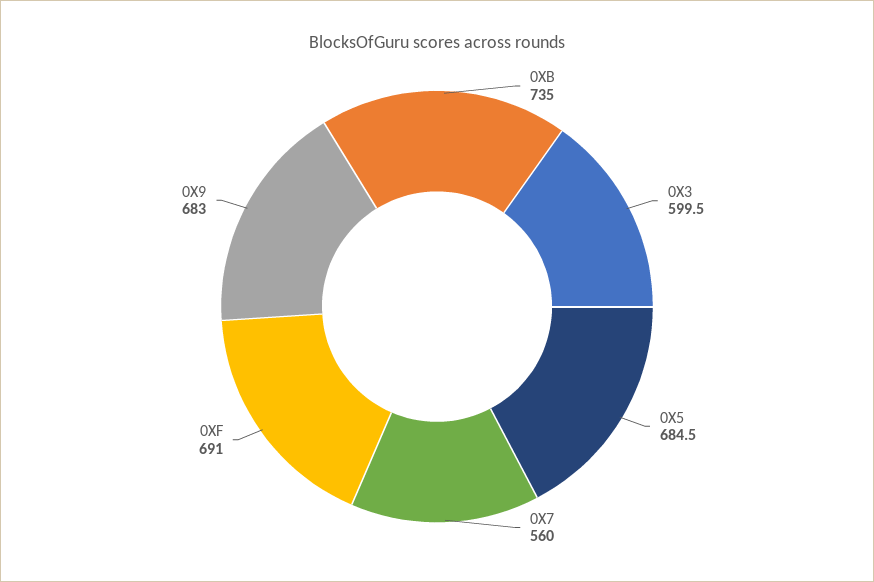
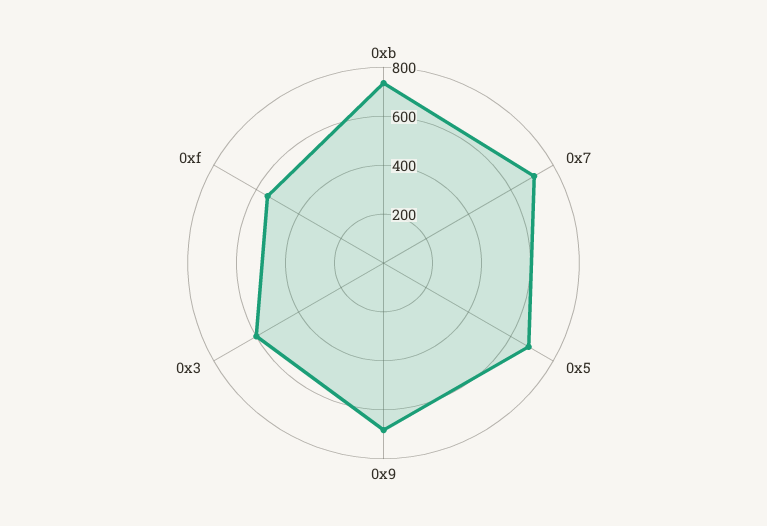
0X7: 560 -> 700
0XF: 691 -> 550

